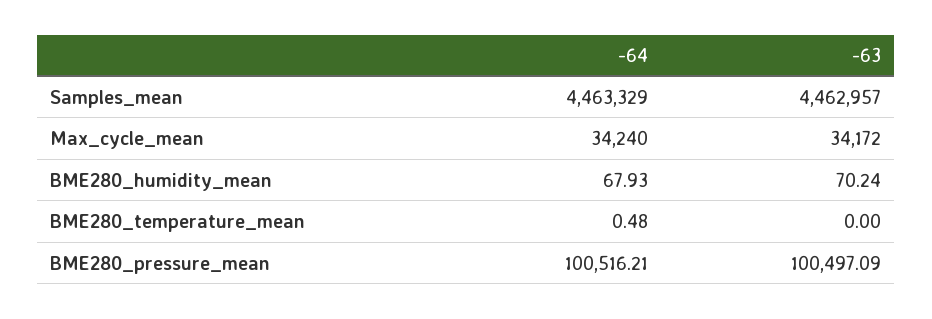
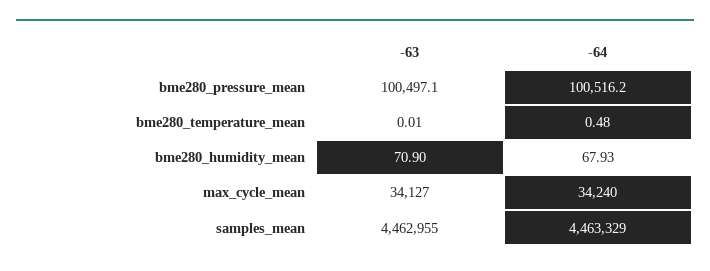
-63, Samples_mean: 4462957 -> 4462955
-63, Max_cycle_mean: 34172 -> 34127
-63, BME280_humidity_mean: 70.24 -> 70.9
-63, BME280_temperature_mean: 0 -> 0.01

